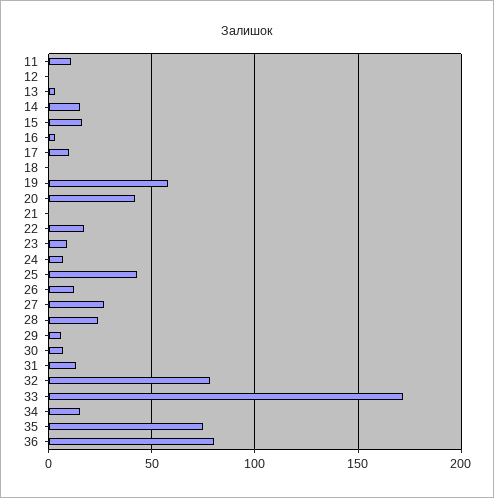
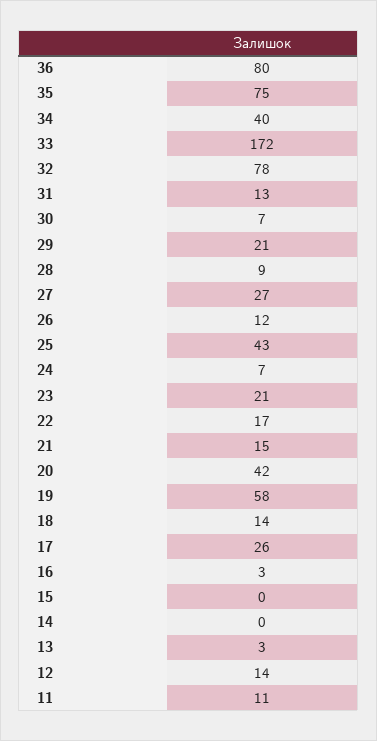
12: 0 -> 14
14: 15 -> 0
15: 15 -> 0
17: 10 -> 26
18: 0 -> 14
21: 0 -> 15
23: 10 -> 21
28: 25 -> 9
29: 5 -> 21
34: 15 -> 40

